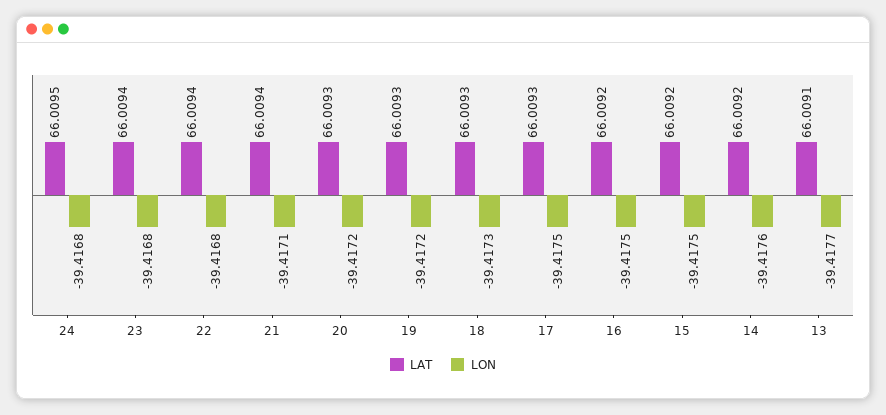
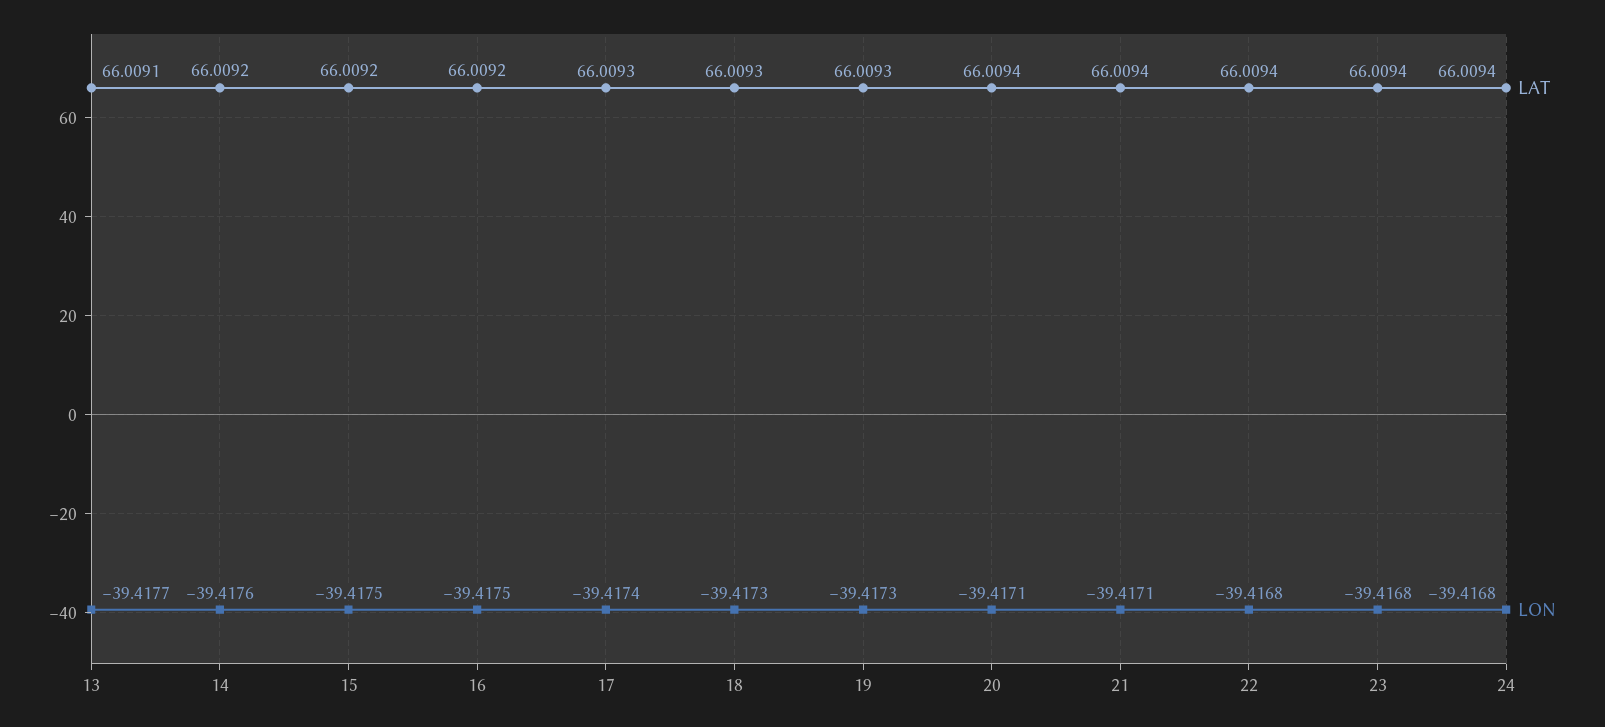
LAT, 24: 66.0095 -> 66.0094
LAT, 20: 66.0093 -> 66.0094
LON, 20: -39.4172 -> -39.4171
LON, 19: -39.4172 -> -39.4173
LON, 17: -39.4175 -> -39.4174

